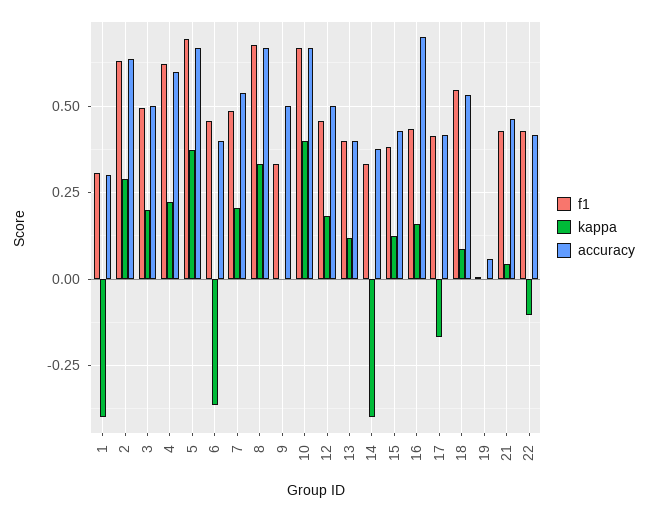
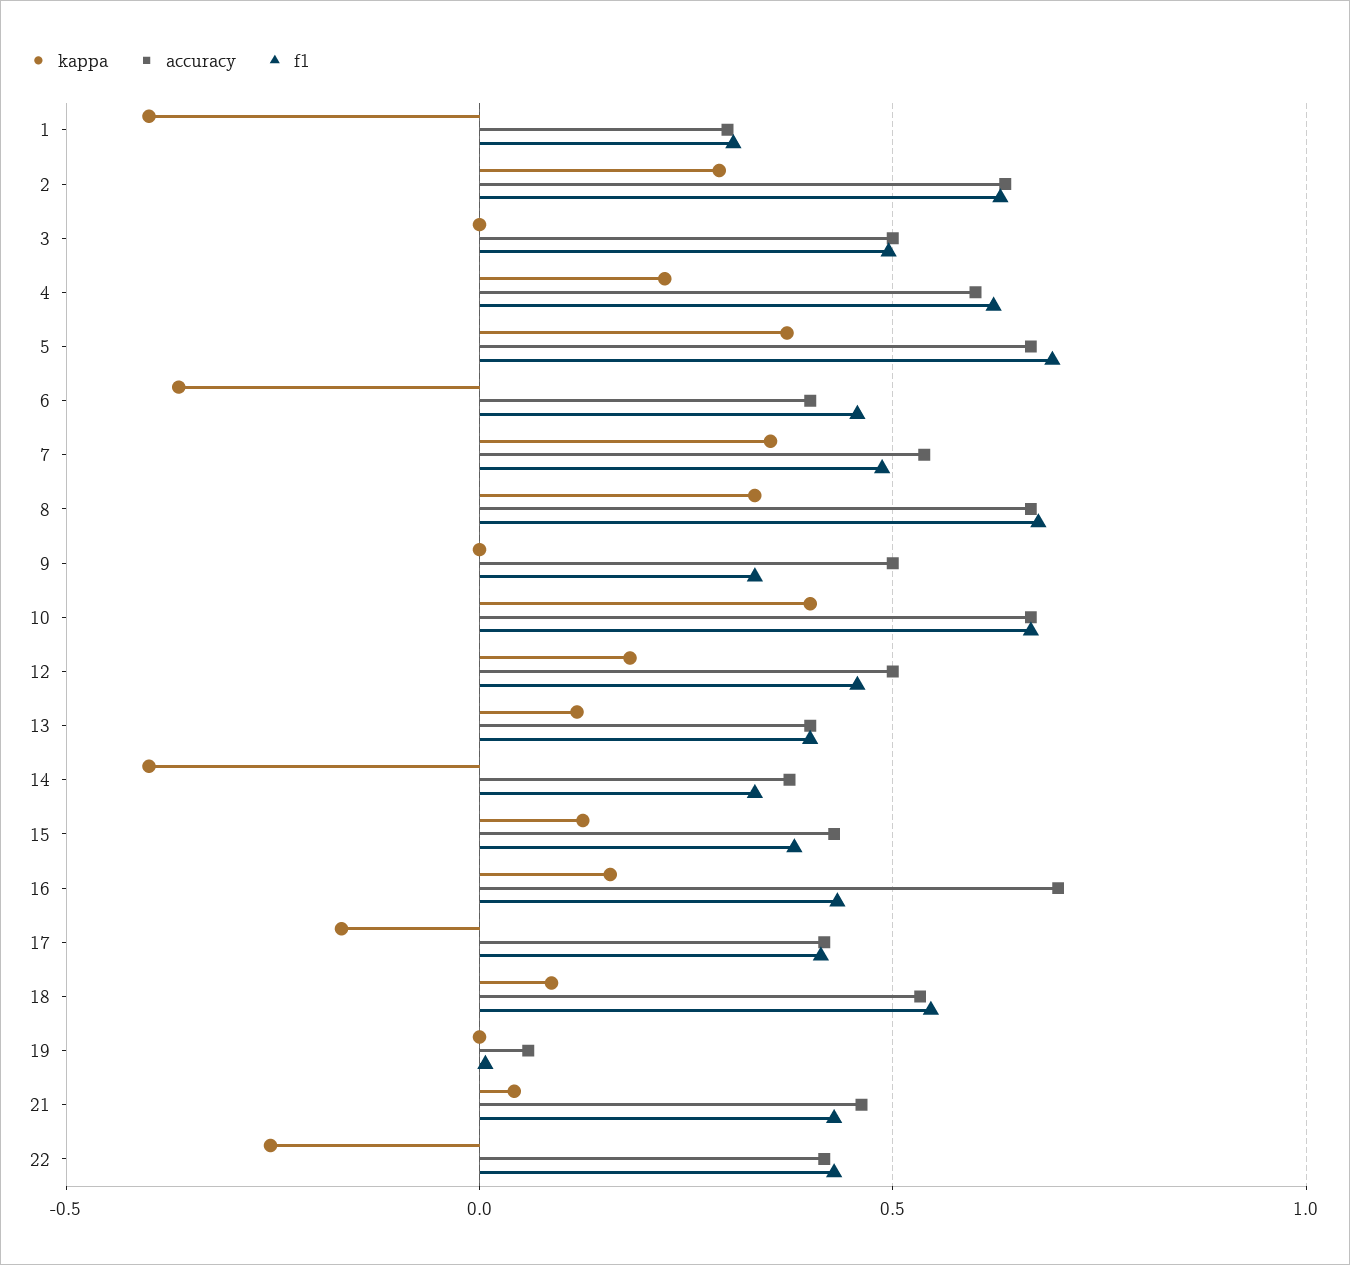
kappa, 3: 0.2 -> 0
kappa, 7: 0.2 -> 0.35
kappa, 22: -0.1 -> -0.25

